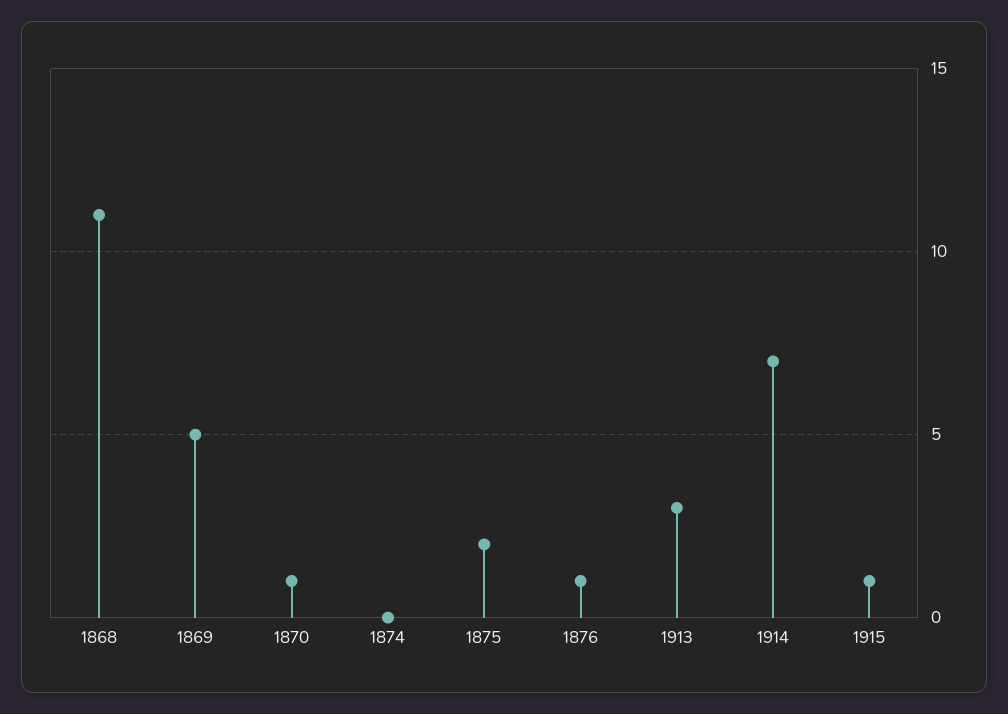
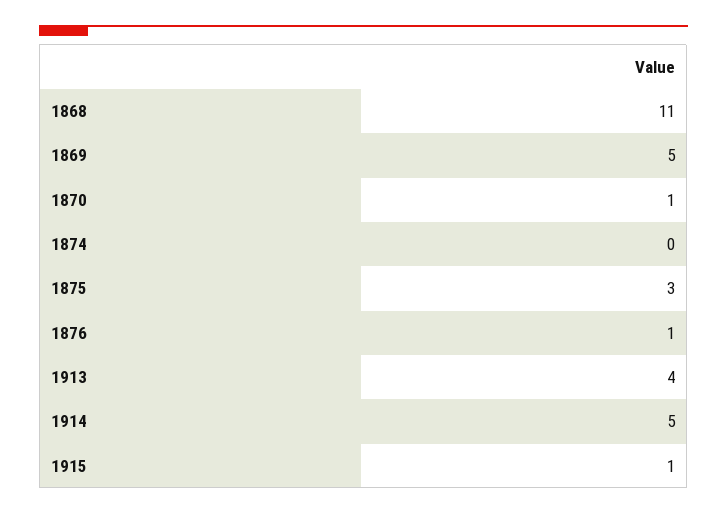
1875: 2 -> 3
1913: 3 -> 4
1914: 7 -> 5

